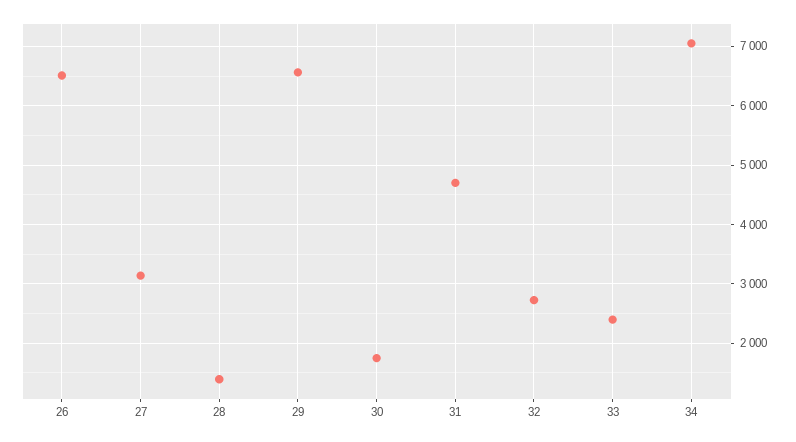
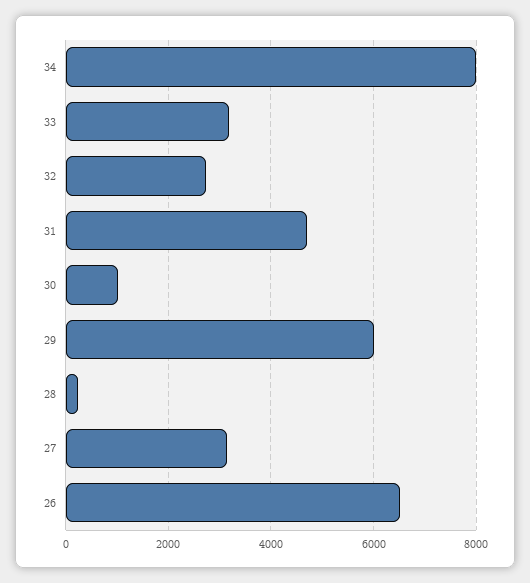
28: 1400 -> 200
29: 6600 -> 6000
30: 1800 -> 1000
33: 2400 -> 3200
34: 7000 -> 8000

